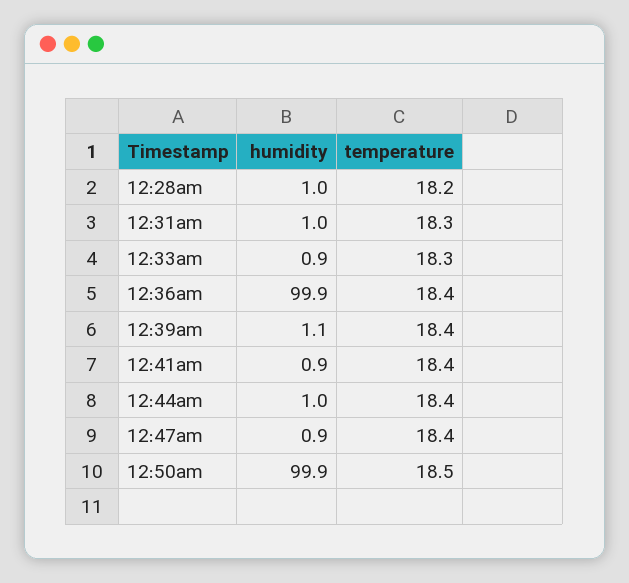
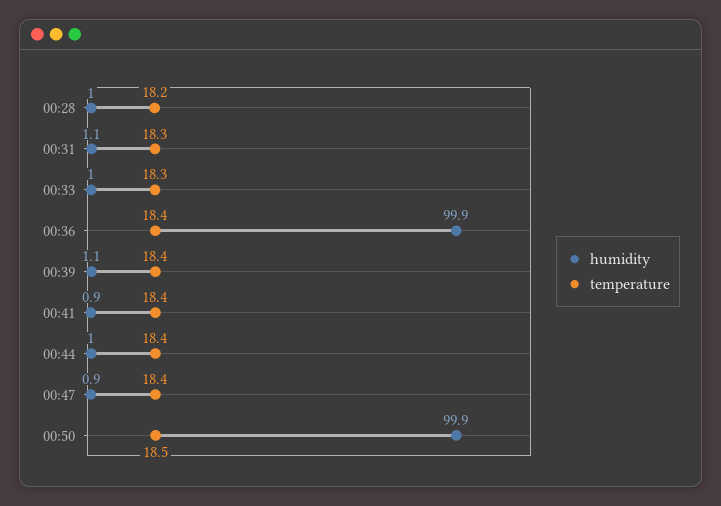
humidity, 12:31am: 1 -> 1.1
humidity, 12:33am: 0.9 -> 1

